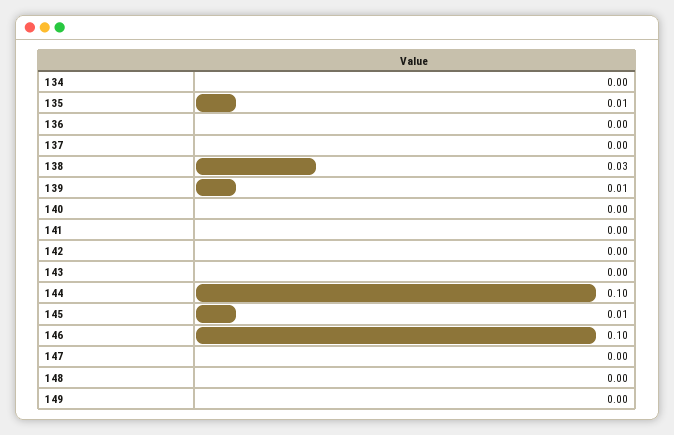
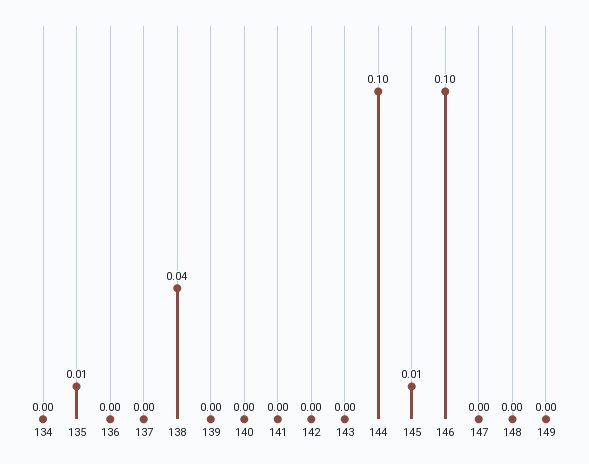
138: 0.03 -> 0.04
139: 0.01 -> 0

